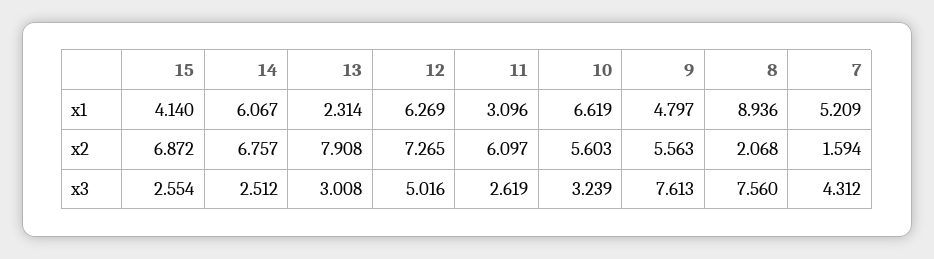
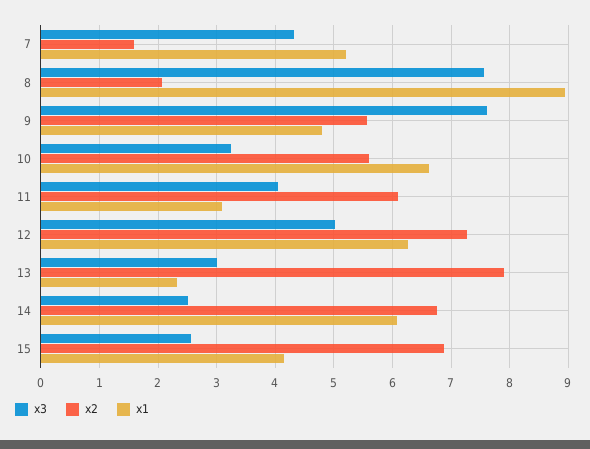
x3, 11: 2.619 -> 4

